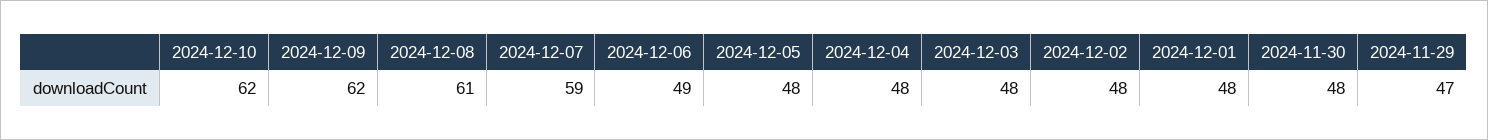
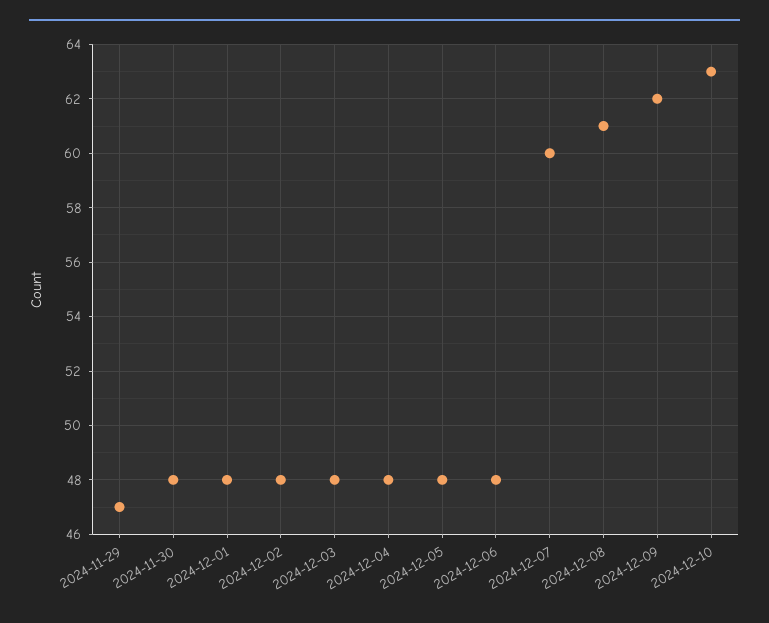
2024-12-10: 62 -> 63
2024-12-07: 59 -> 60
2024-12-06: 49 -> 48

